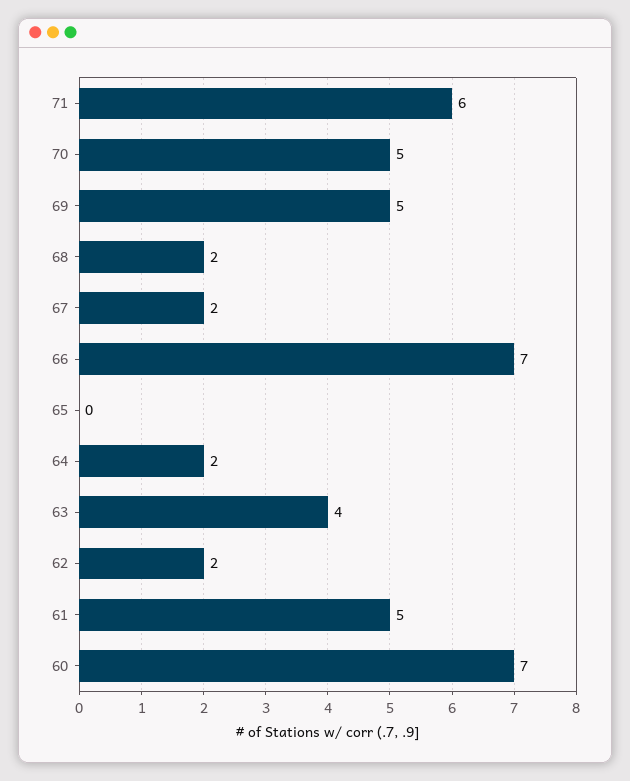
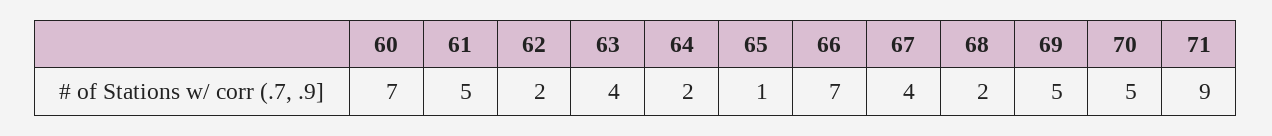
71: 6 -> 9
67: 2 -> 4
65: 0 -> 1

